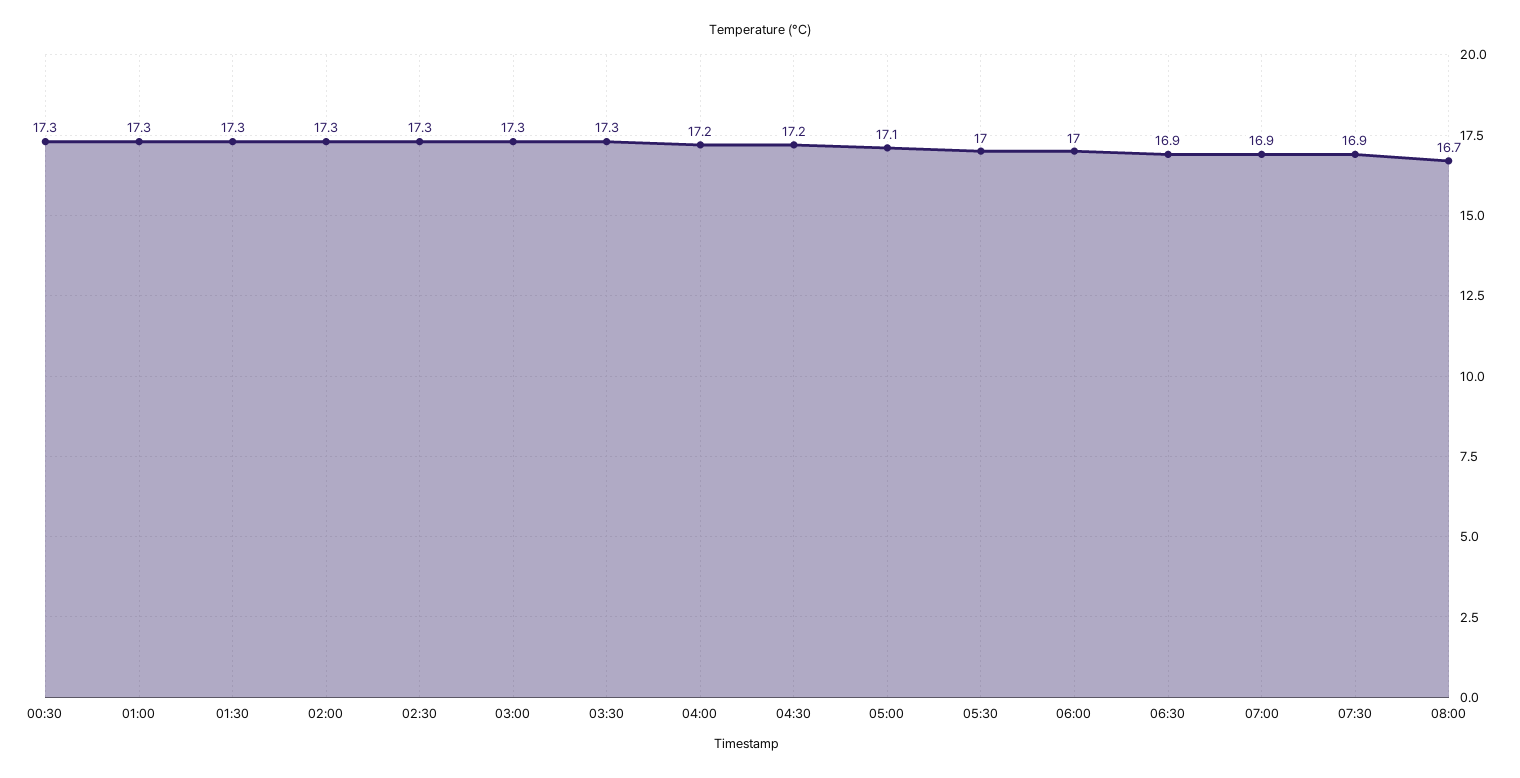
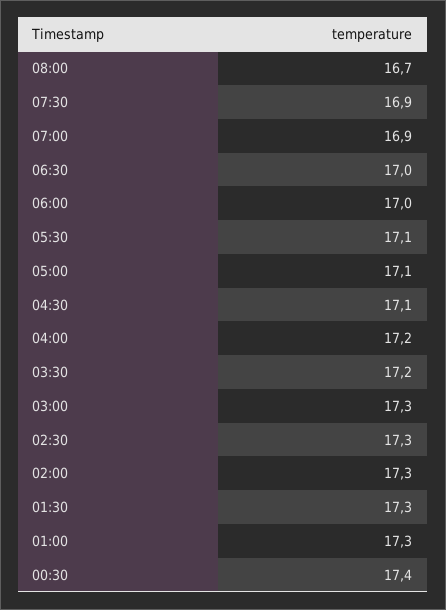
00:30: 17.3 -> 17.4
03:30: 17.3 -> 17.2
04:30: 17.2 -> 17.1
05:30: 17 -> 17.1
06:30: 16.9 -> 17

